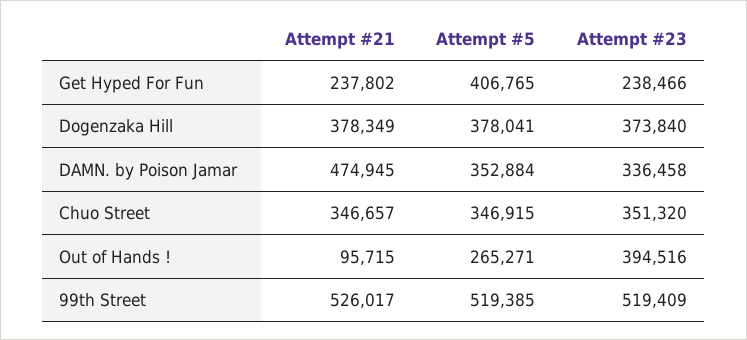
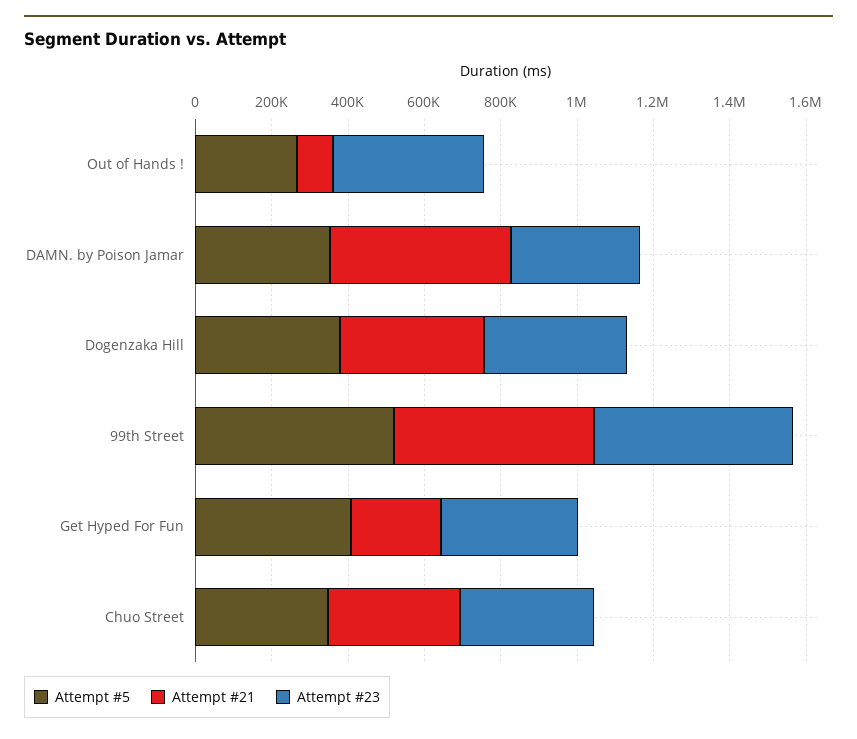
Attempt #23, Get Hyped For Fun: 238466 -> 350000

